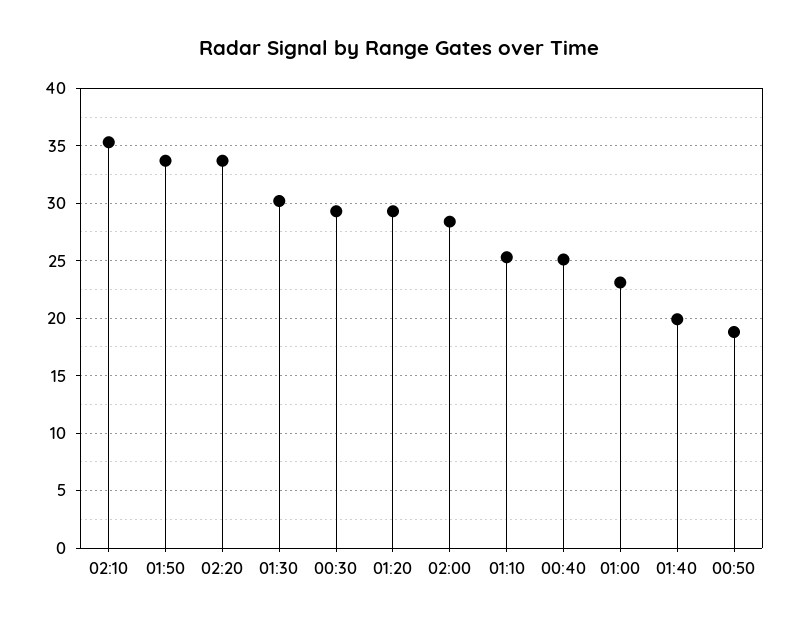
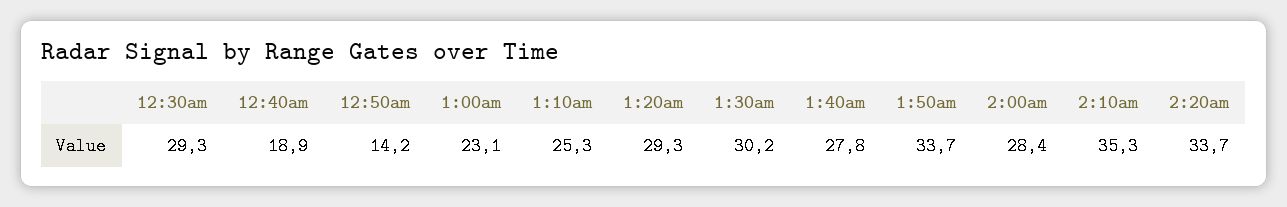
00:40: 25 -> 18.9
01:40: 20 -> 27.8
00:50: 19 -> 14.2

